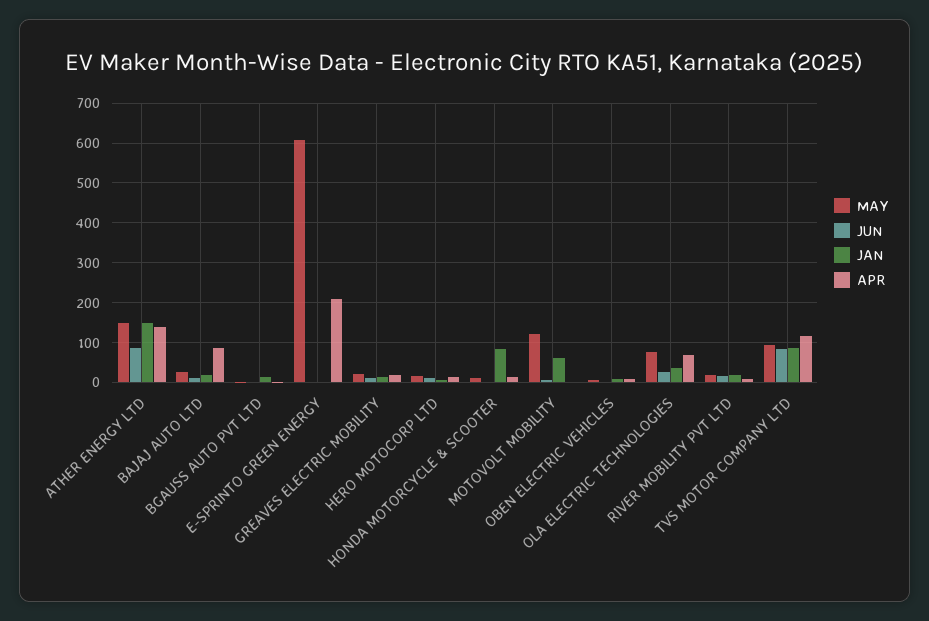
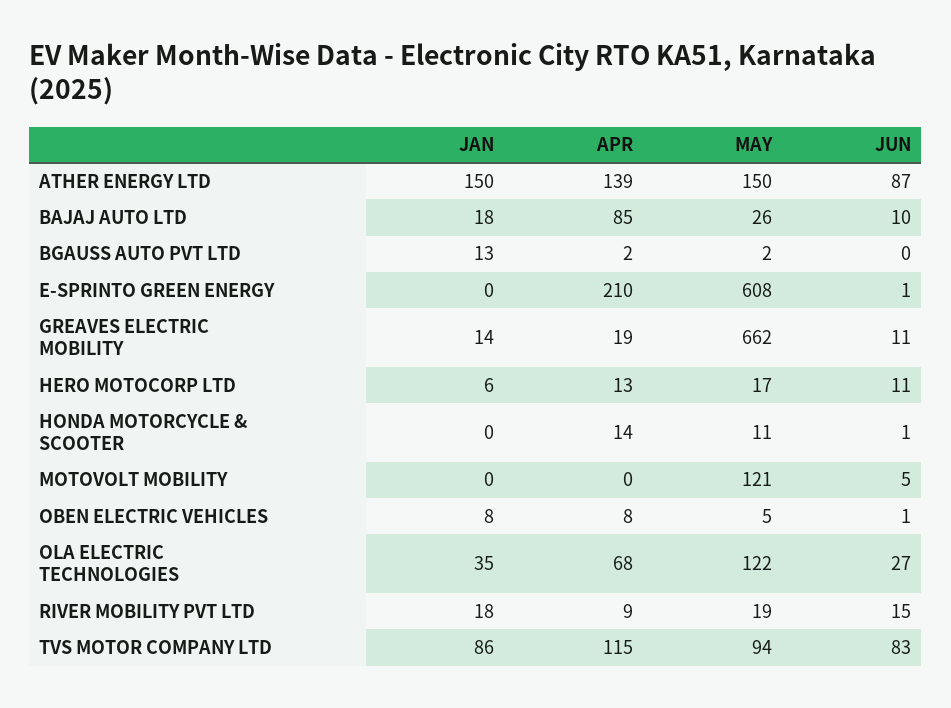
MAY, GREAVES ELECTRIC MOBILITY: 20 -> 662
JAN, HONDA MOTORCYCLE & SCOOTER: 80 -> 0
JAN, MOTOVOLT MOBILITY: 60 -> 0
MAY, OLA ELECTRIC TECHNOLOGIES: 80 -> 122

